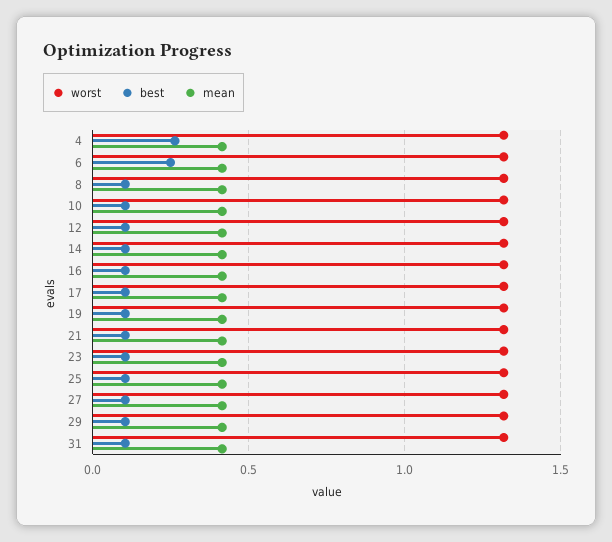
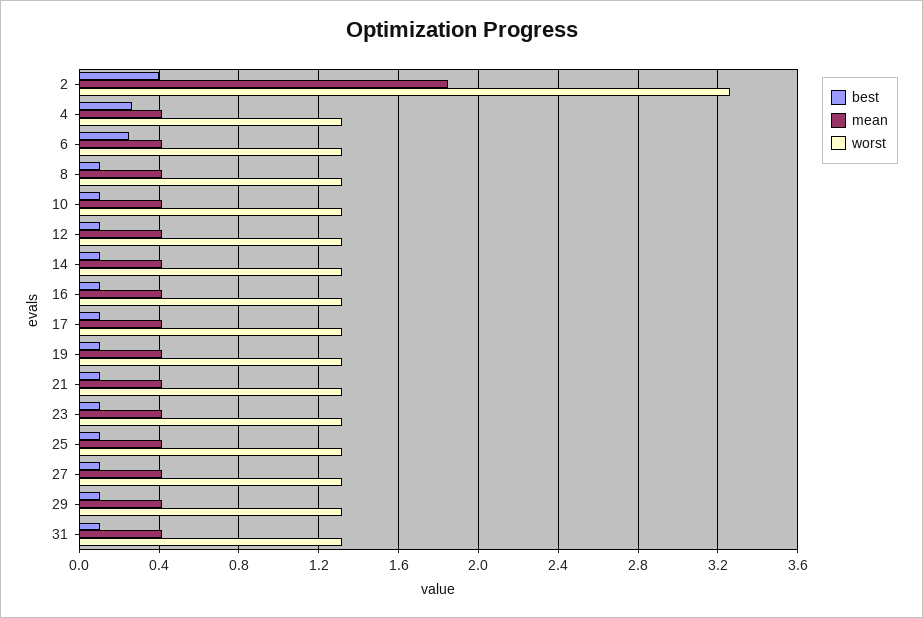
best, 2: none -> 0.4
mean, 2: none -> 1.85
worst, 2: none -> 3.25

